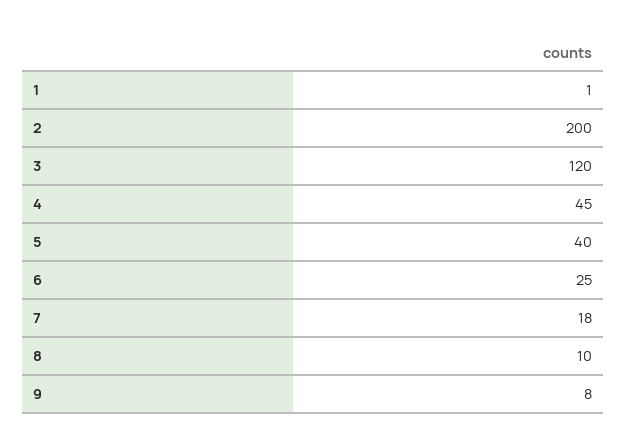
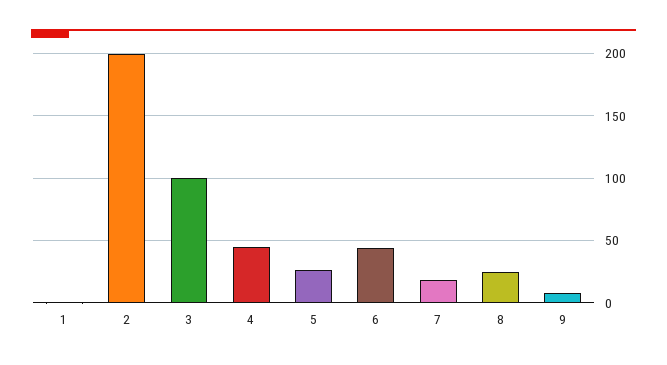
3: 120 -> 100
5: 40 -> 25
6: 25 -> 45
8: 10 -> 25

